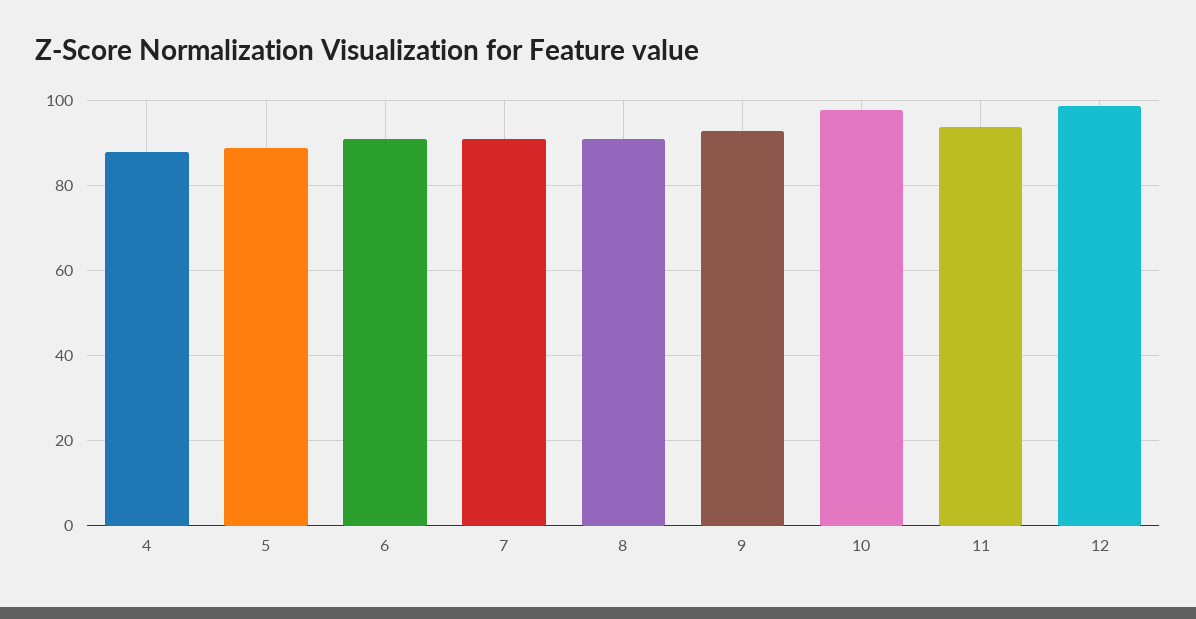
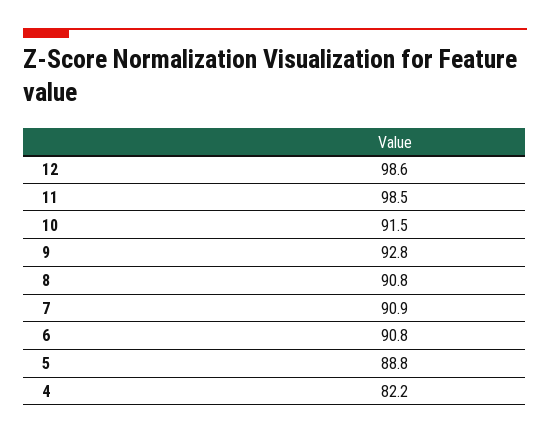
4: 88 -> 82.2
10: 98 -> 91.5
11: 94 -> 98.5

